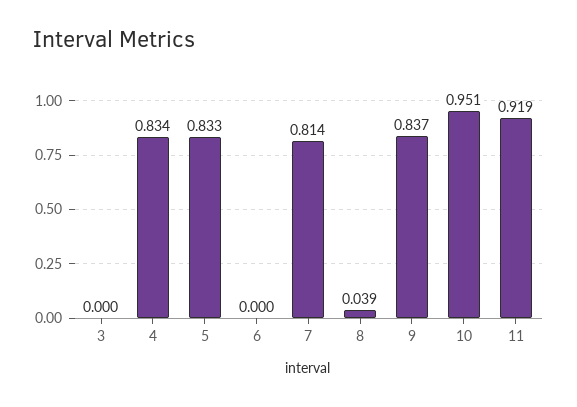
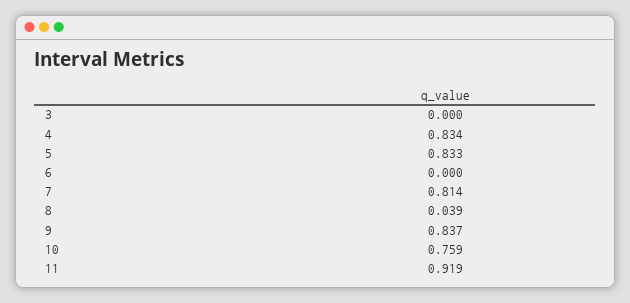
10: 0.951 -> 0.759

